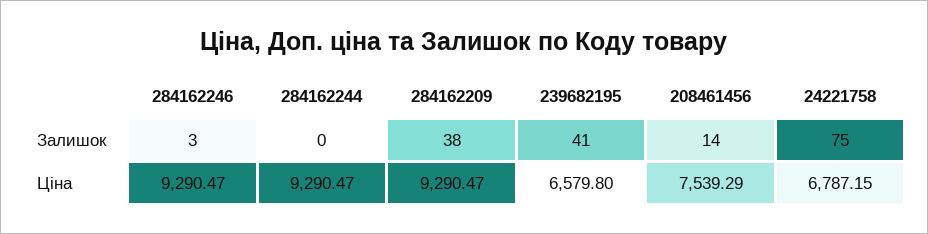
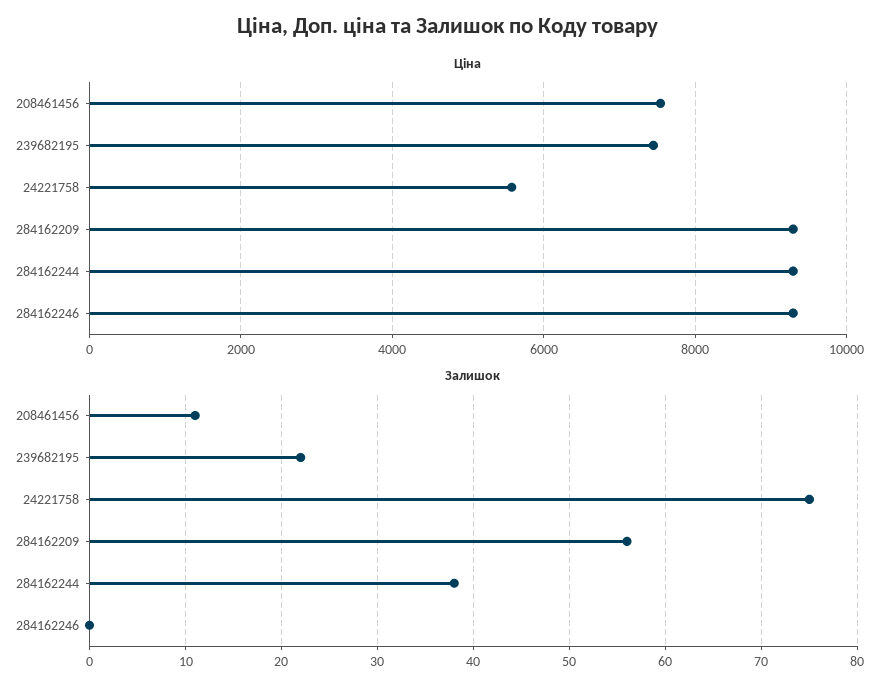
Залишок, 284162246: 3 -> 0
Залишок, 284162244: 0 -> 38
Залишок, 284162209: 38 -> 56
Залишок, 239682195: 41 -> 22
Залишок, 208461456: 14 -> 11
Ціна, 239682195: 6579.8 -> 7400
Ціна, 24221758: 6787.15 -> 5600

